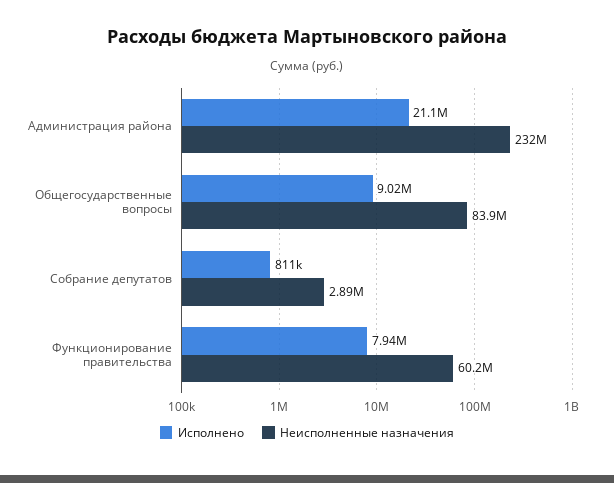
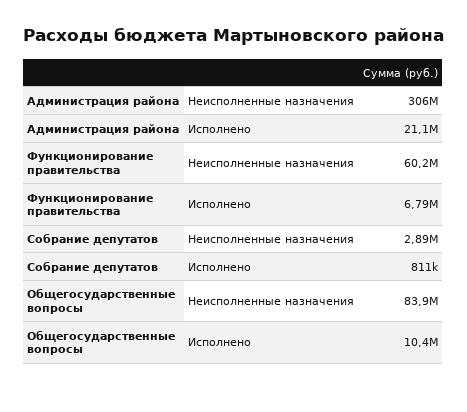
Неисполненные назначения, Администрация района: 232000000 -> 306000000
Исполнено, Общегосударственные вопросы: 9020000 -> 10400000
Исполнено, Функционирование правительства: 7940000 -> 6790000

